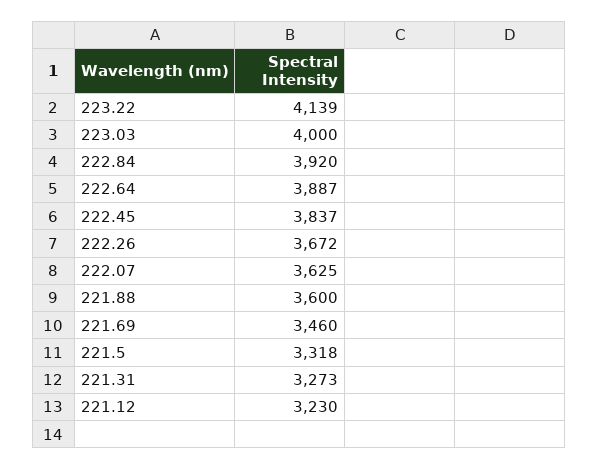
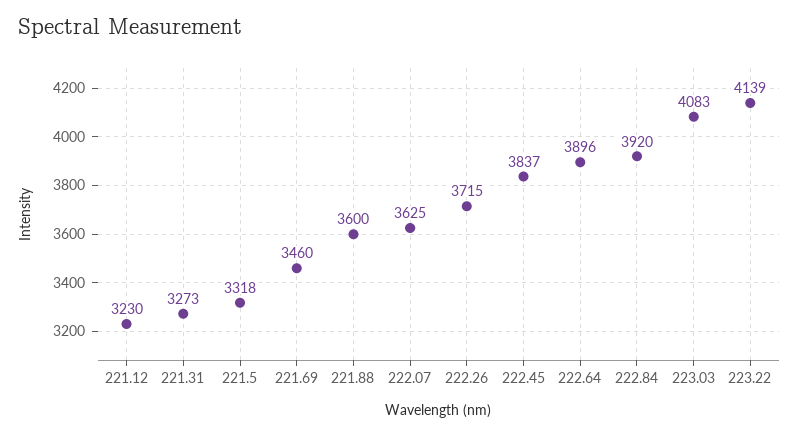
223.03: 4000 -> 4083
222.64: 3887 -> 3896
222.26: 3672 -> 3715

